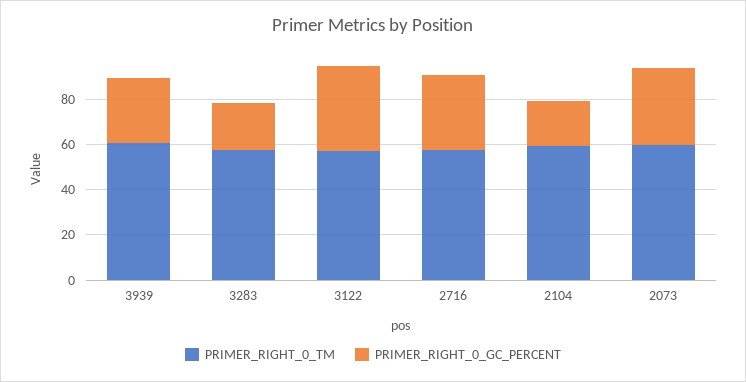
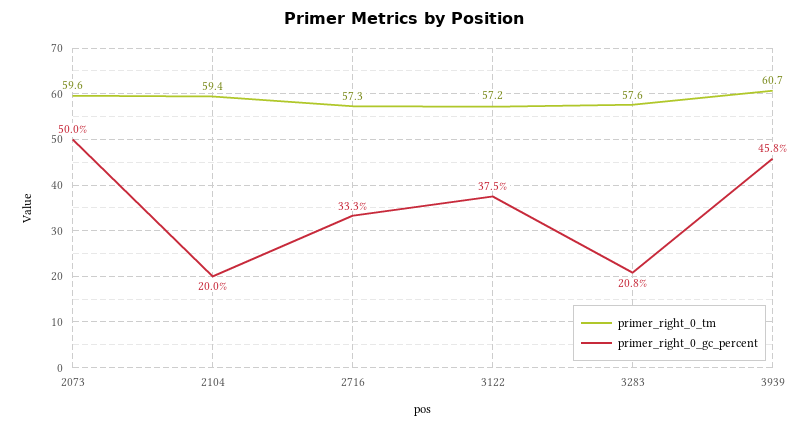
PRIMER_RIGHT_0_GC_PERCENT, 3939: 30 -> 45.8
PRIMER_RIGHT_0_GC_PERCENT, 2073: 35 -> 50

